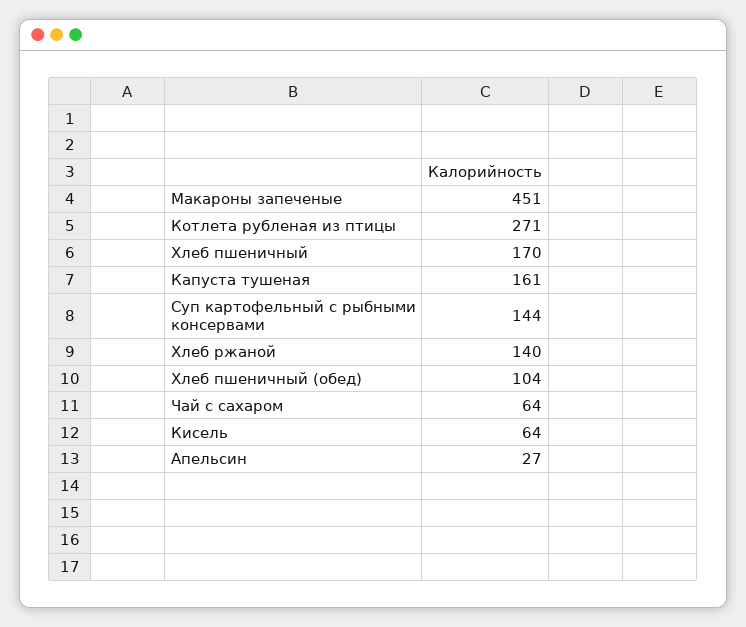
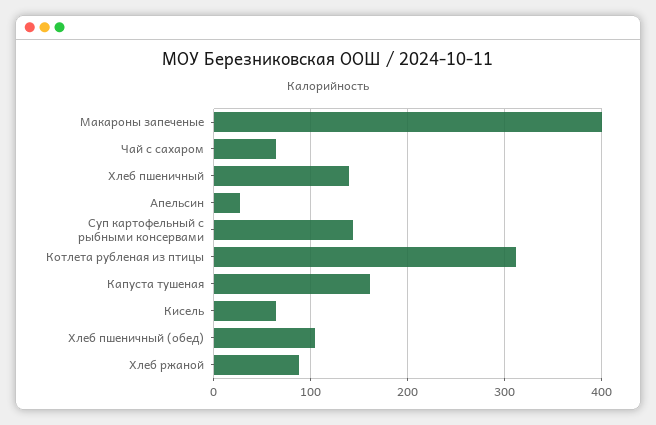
Макароны запеченые: 451 -> 400
Котлета рубленая из птицы: 271 -> 310
Хлеб пшеничный: 170 -> 140
Хлеб ржаной: 140 -> 90

